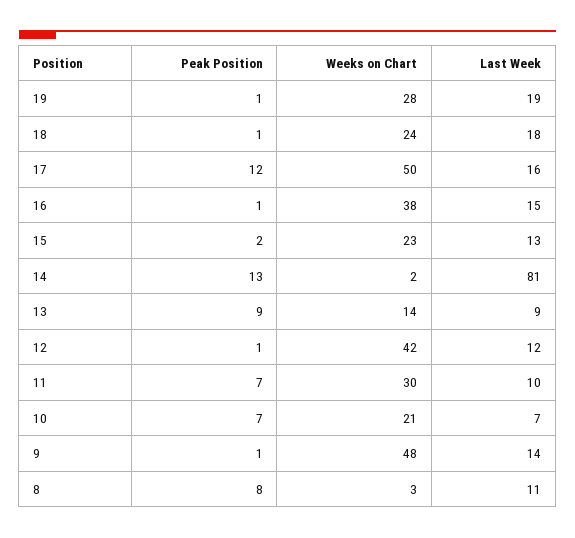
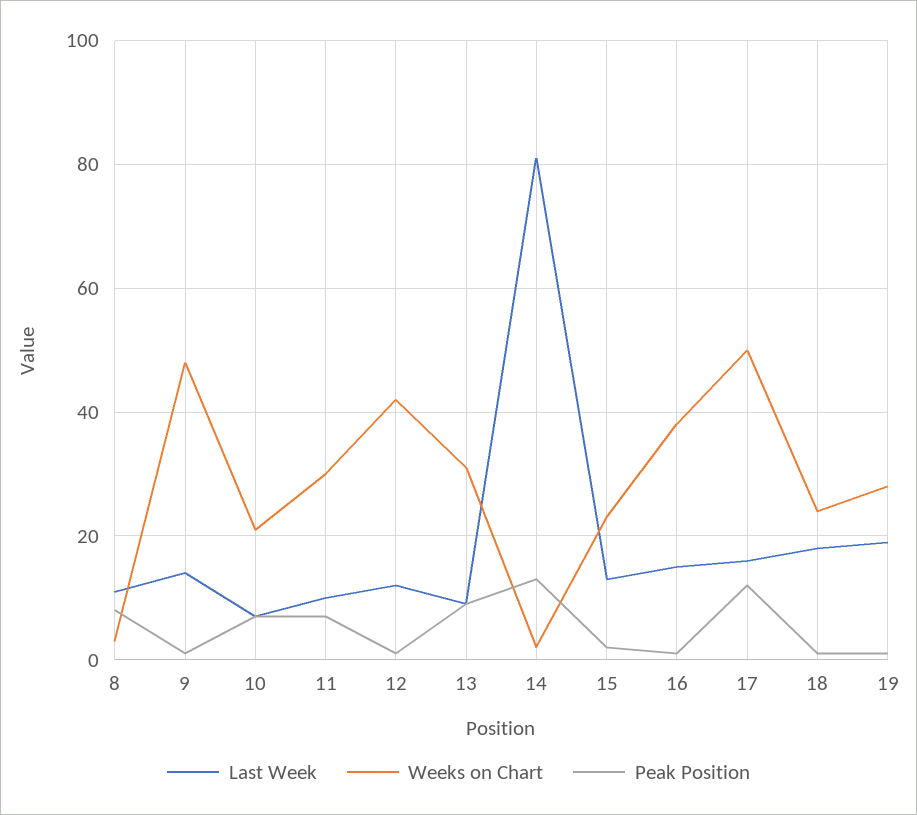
Weeks on Chart, 13: 14 -> 30

